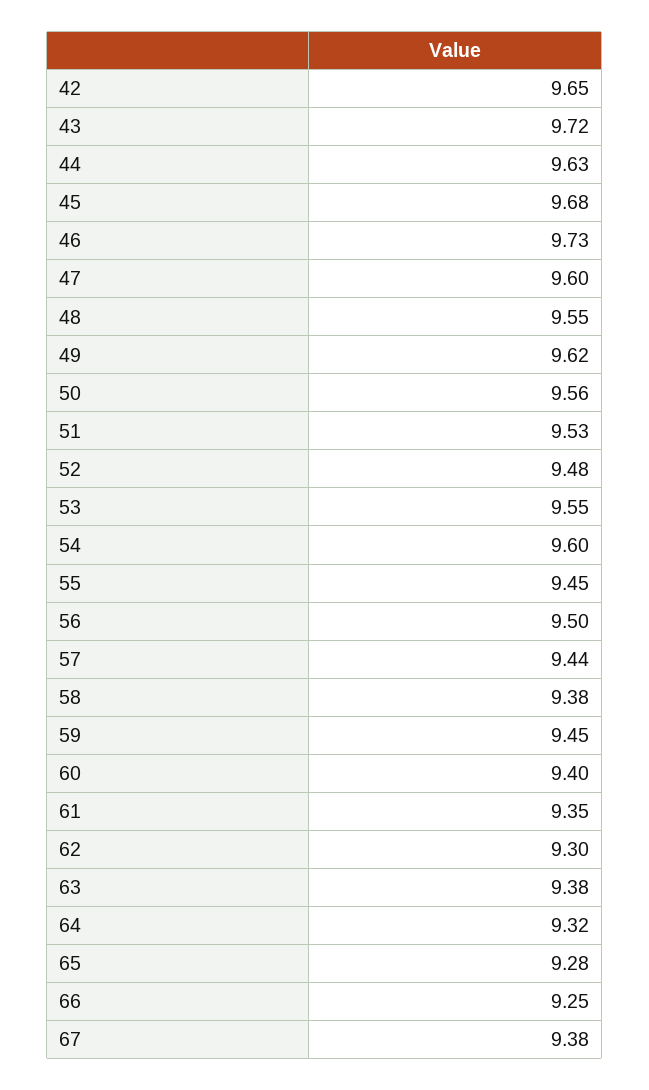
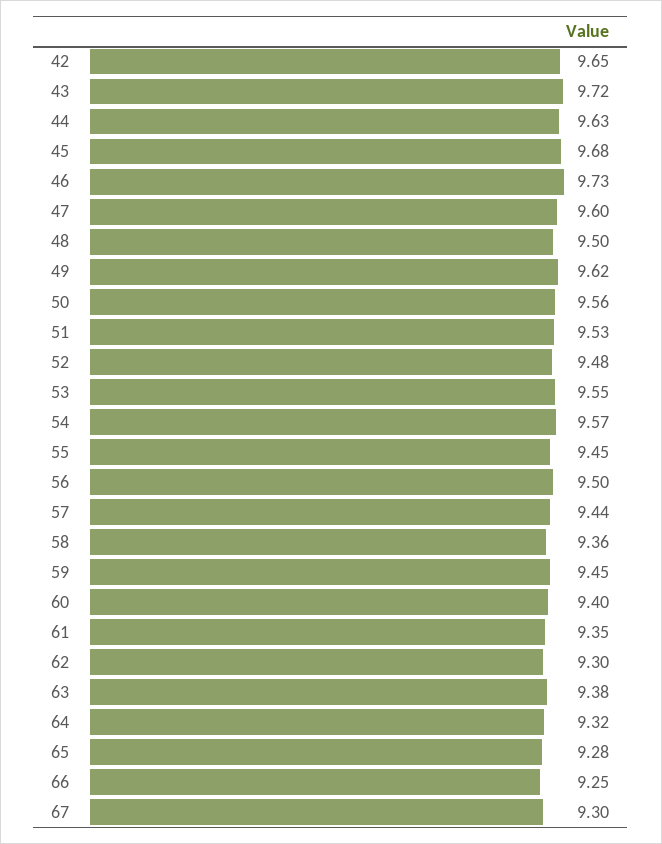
48: 9.55 -> 9.5
54: 9.6 -> 9.57
58: 9.38 -> 9.36
67: 9.38 -> 9.3

